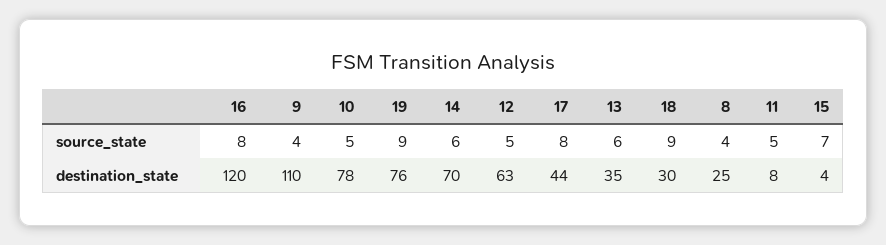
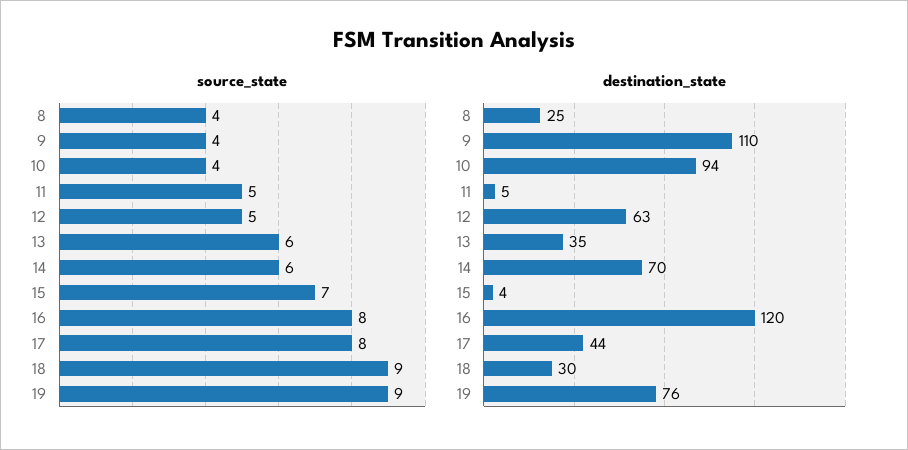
source_state, 10: 5 -> 4
destination_state, 10: 78 -> 94
destination_state, 11: 8 -> 5

